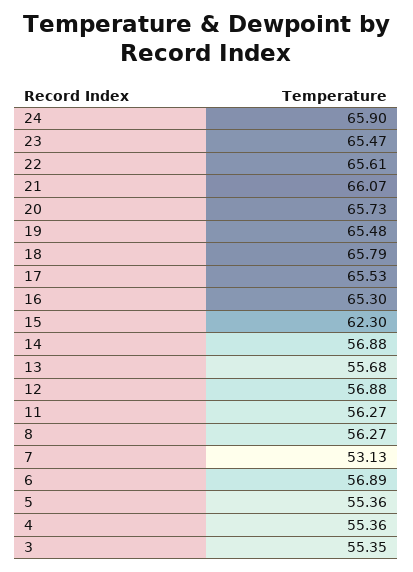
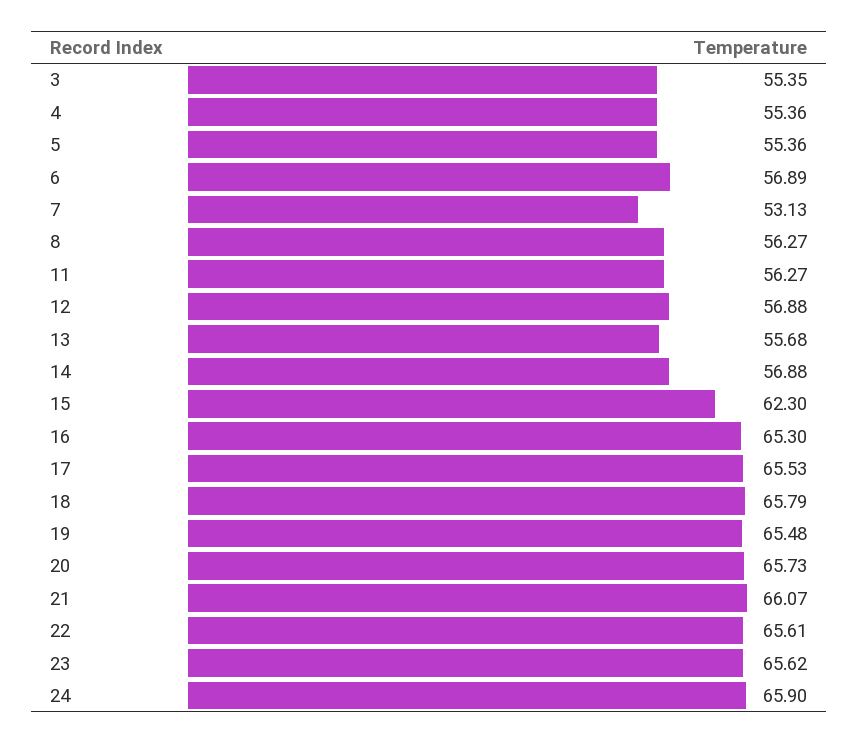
23: 65.47 -> 65.62

